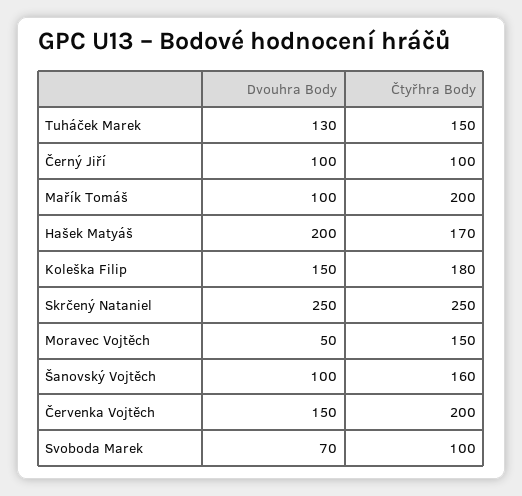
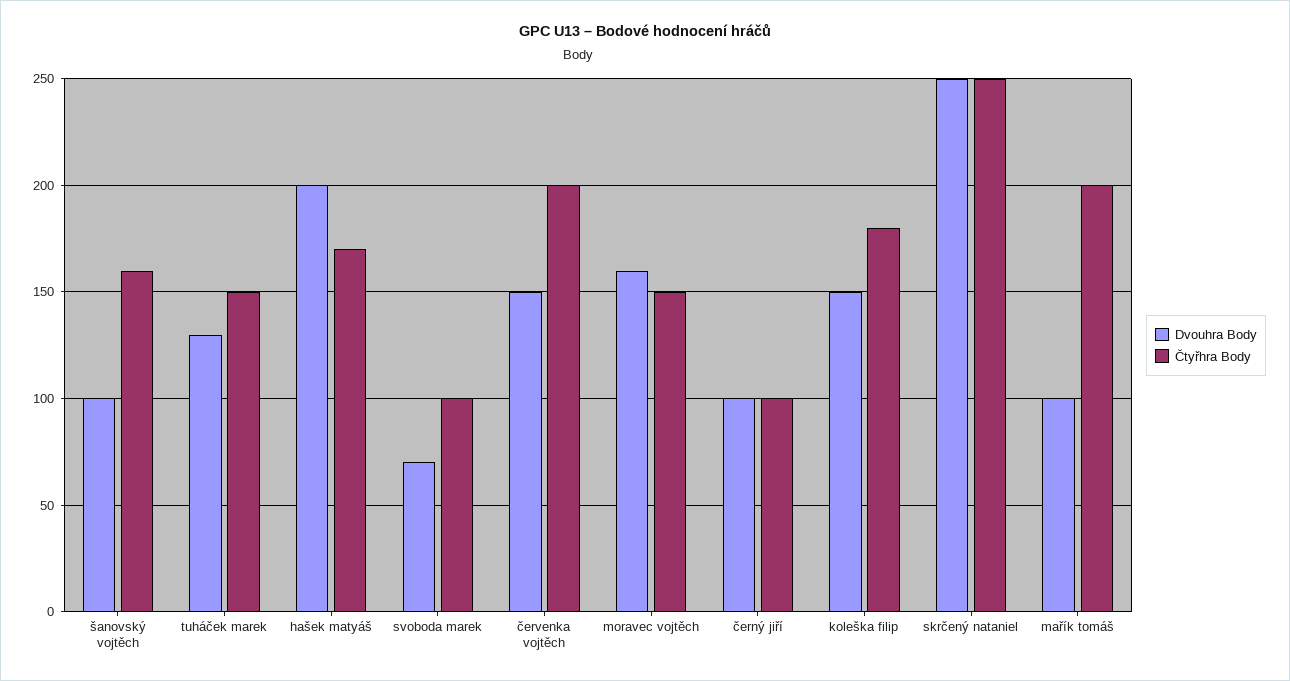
Dvouhra Body, Moravec Vojtěch: 50 -> 160

